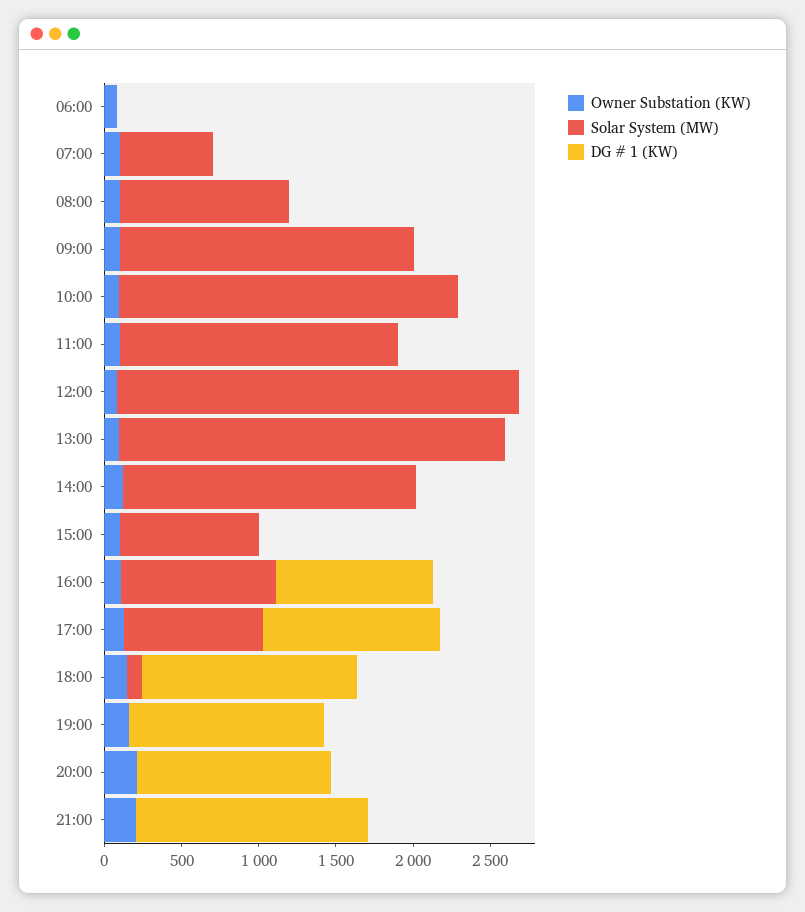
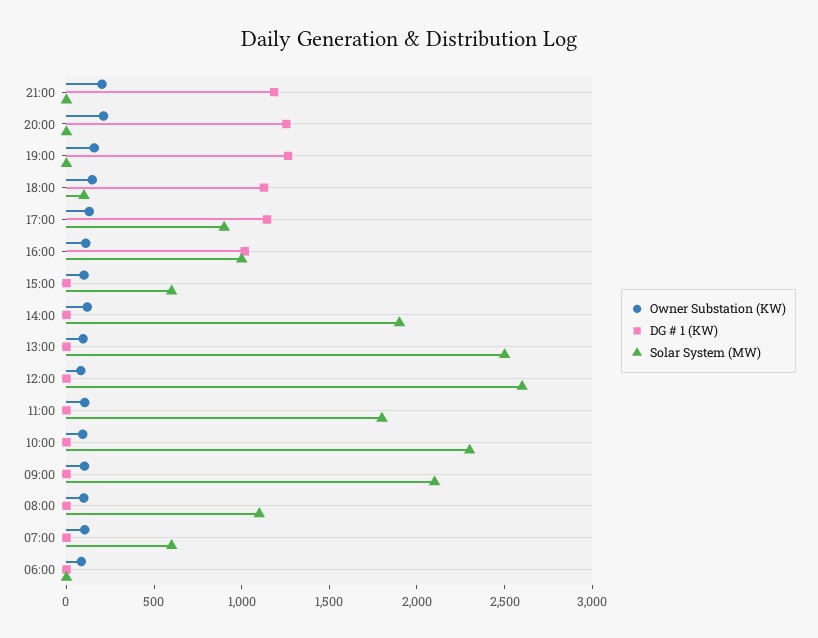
Solar System (MW), 09:00: 1900 -> 2100
Solar System (MW), 10:00: 2200 -> 2300
Solar System (MW), 15:00: 900 -> 600
DG # 1 (KW), 18:00: 1400 -> 1100
DG # 1 (KW), 21:00: 1500 -> 1200

